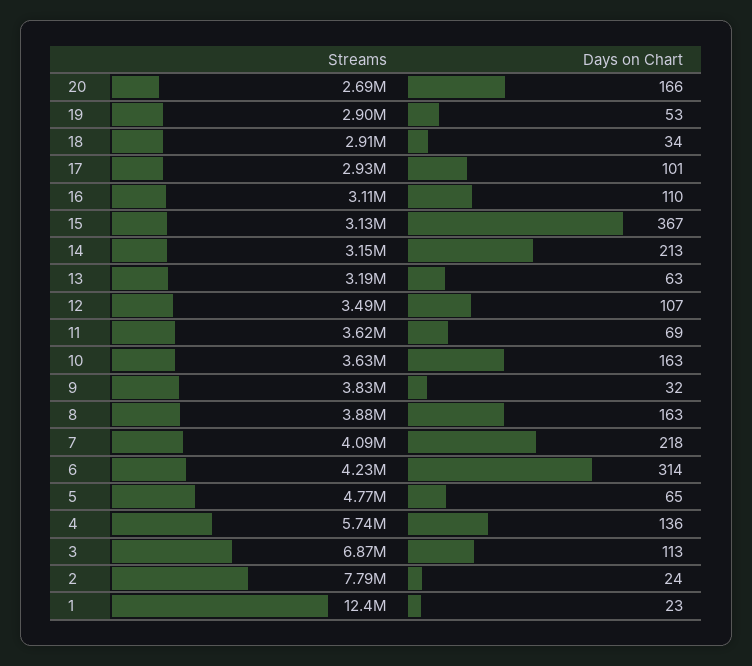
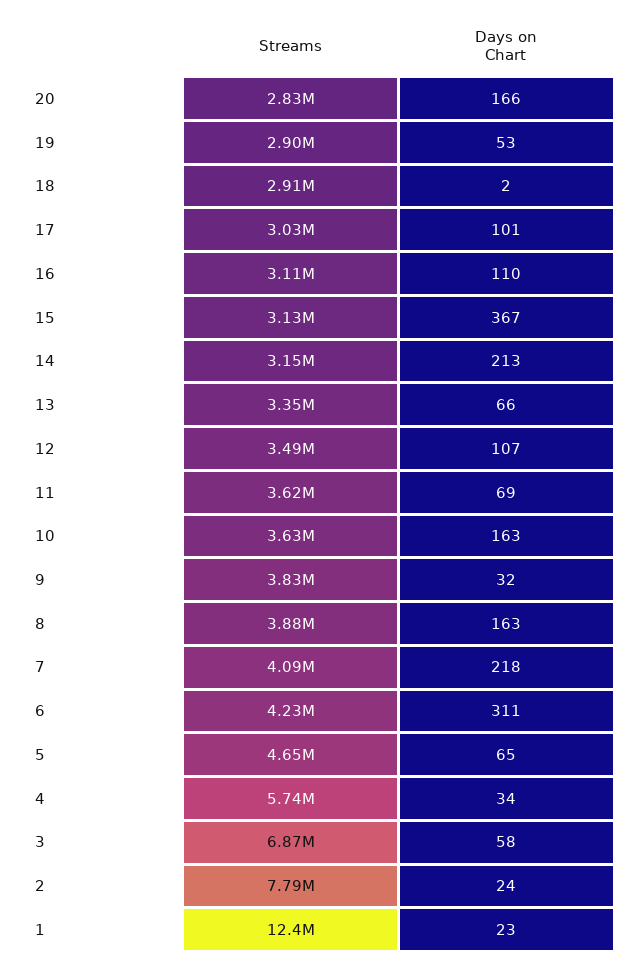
Streams, 20: 2690000 -> 2830000
Days on Chart, 18: 34 -> 2
Streams, 17: 2930000 -> 3030000
Streams, 13: 3190000 -> 3350000
Days on Chart, 13: 63 -> 66
Days on Chart, 6: 314 -> 311
Streams, 5: 4770000 -> 4650000
Days on Chart, 4: 136 -> 34
Days on Chart, 3: 113 -> 58

